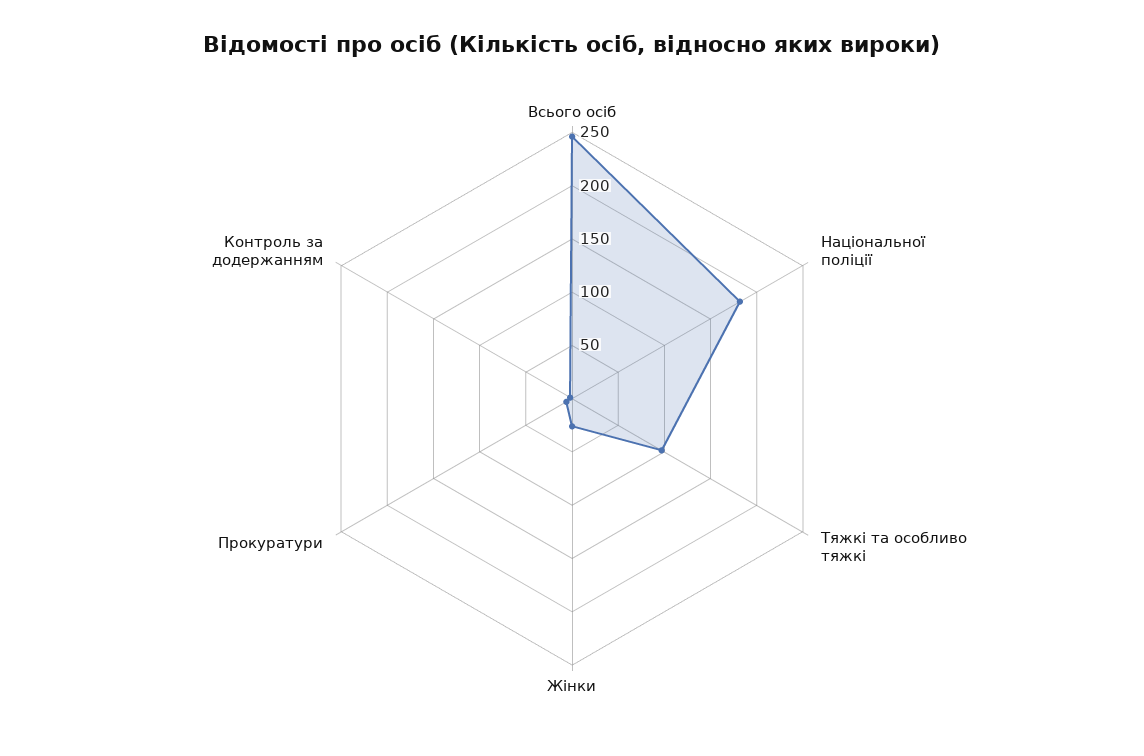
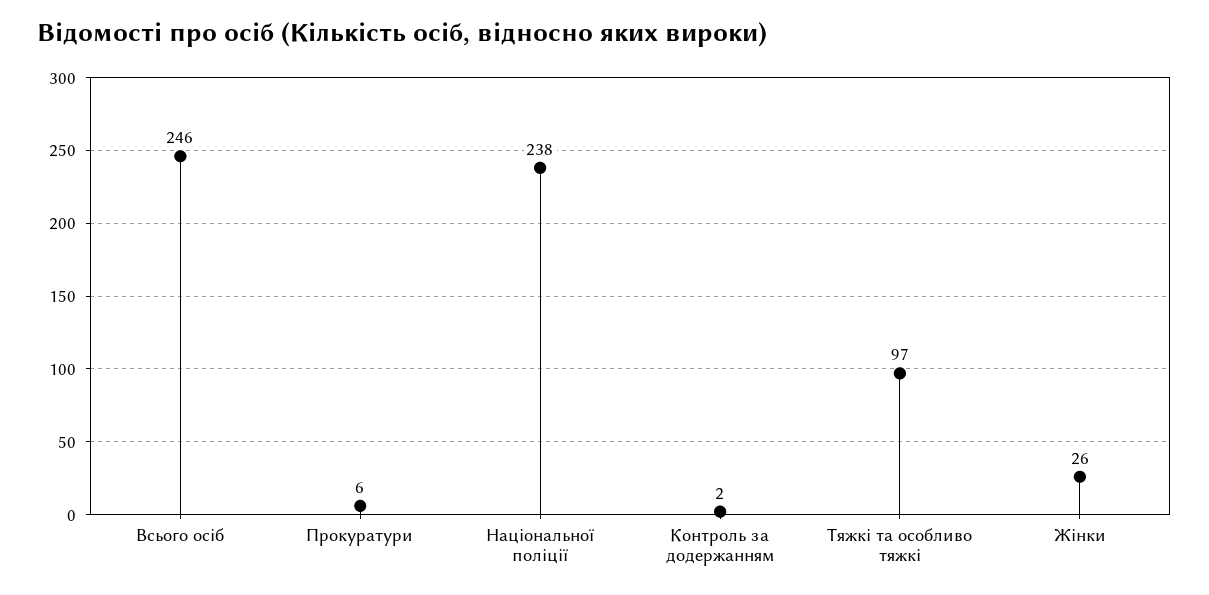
Національної поліції: 180 -> 238

